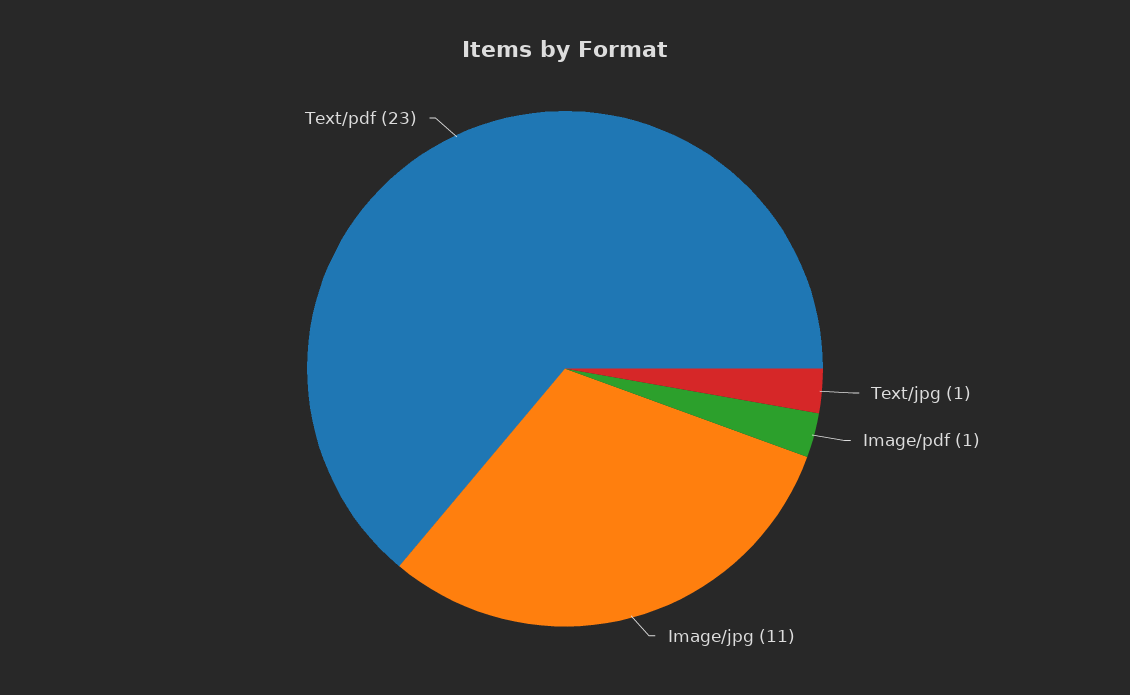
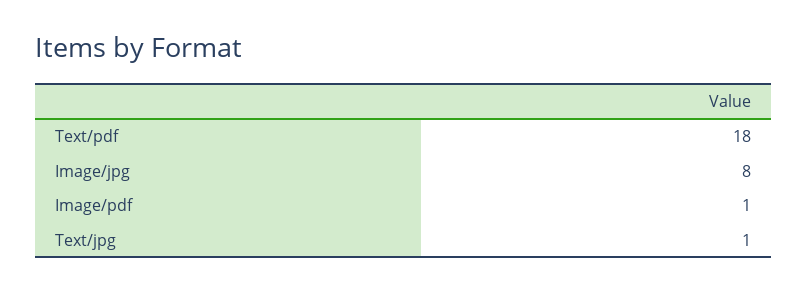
Image/jpg: 11 -> 8
Text/pdf: 23 -> 18

